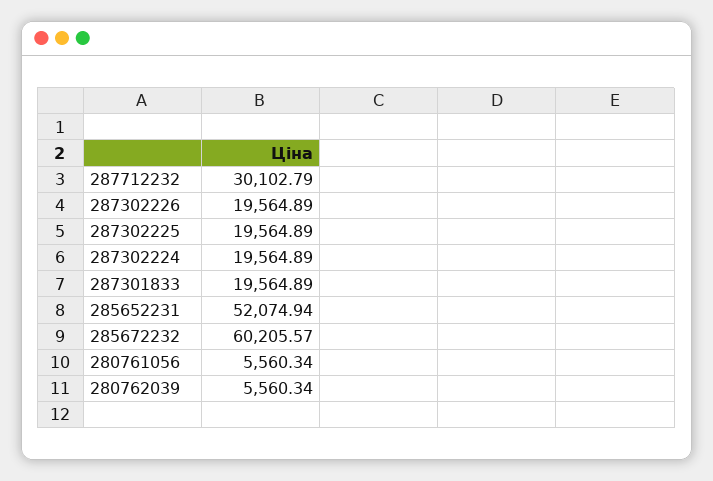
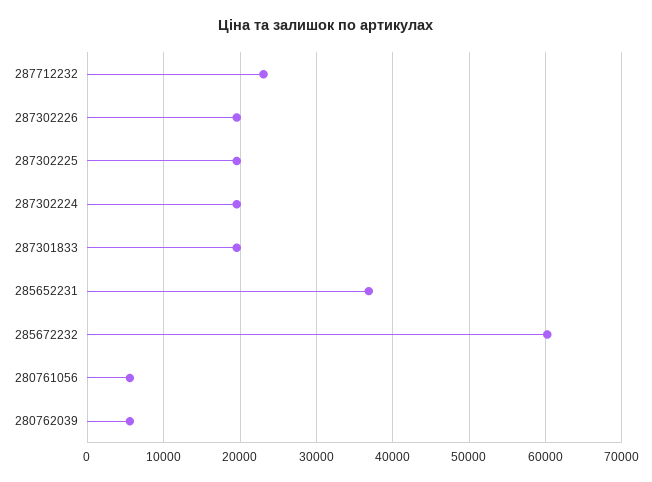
287712232: 30102.79 -> 23000
285652231: 52074.94 -> 37000

